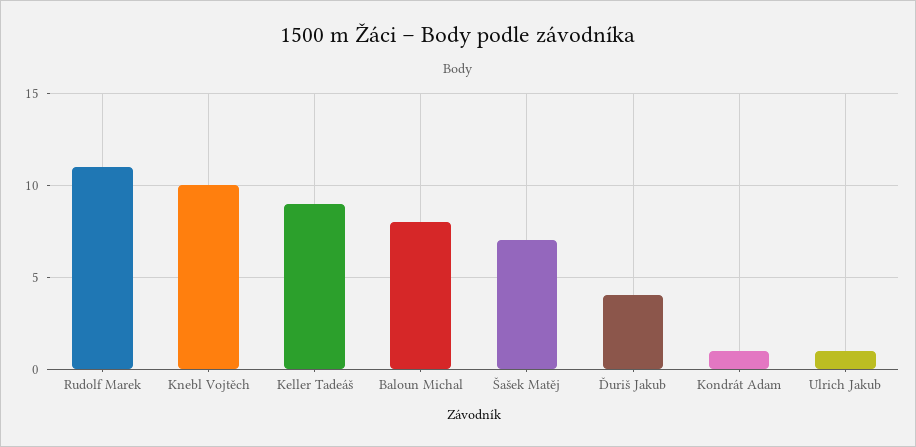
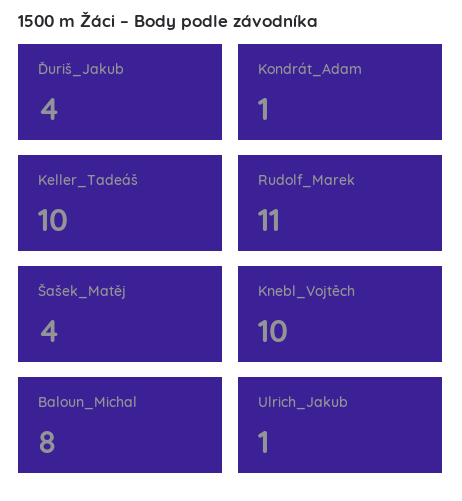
Keller Tadeáš: 9 -> 10
Šašek Matěj: 7 -> 4

